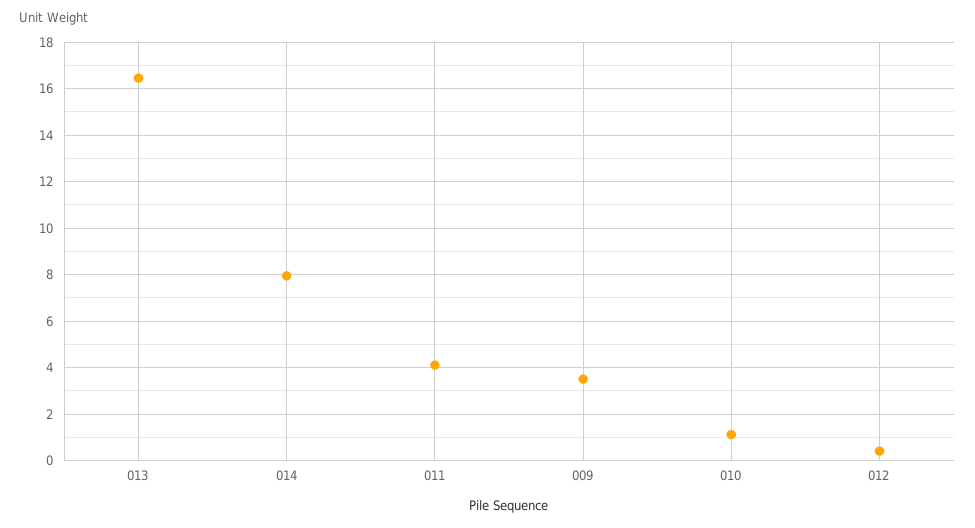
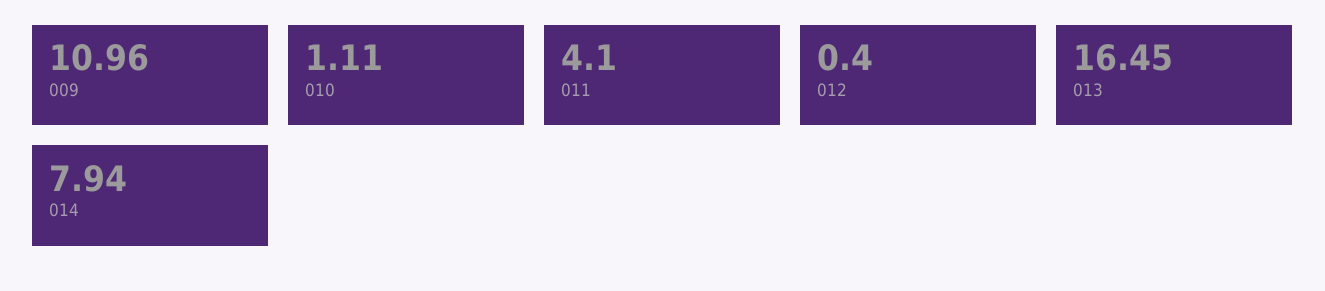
009: 3.5 -> 10.96

